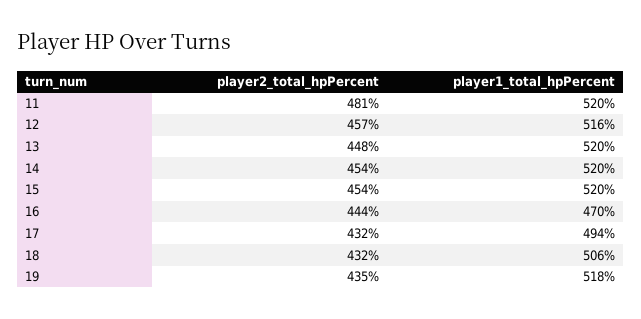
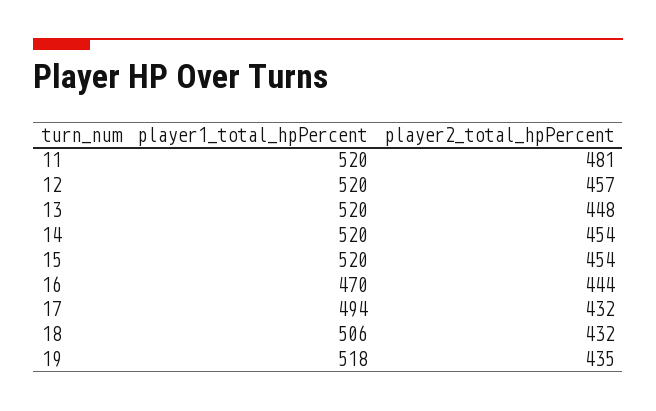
player1_total_hpPercent, 12: 516 -> 520

